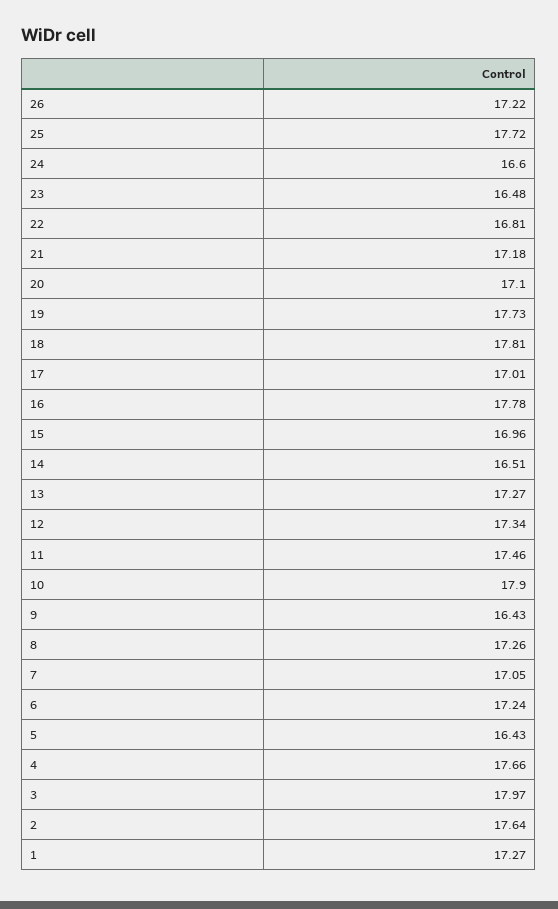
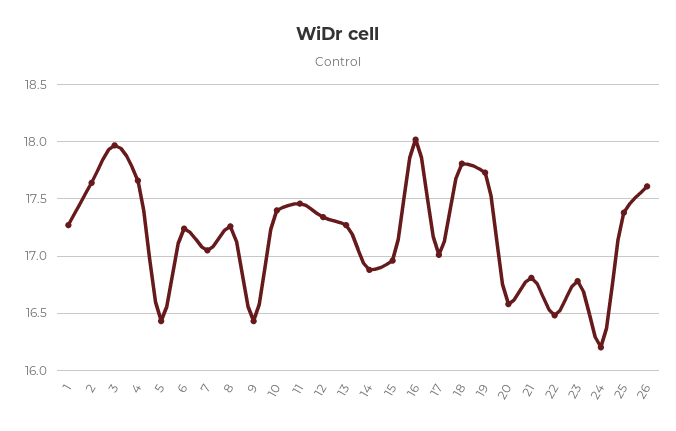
26: 17.22 -> 17.6
25: 17.72 -> 17.4
24: 16.6 -> 16.2
23: 16.48 -> 16.8
22: 16.81 -> 16.5
21: 17.18 -> 16.8
20: 17.1 -> 16.6
16: 17.78 -> 18
14: 16.51 -> 16.9
10: 17.9 -> 17.4

